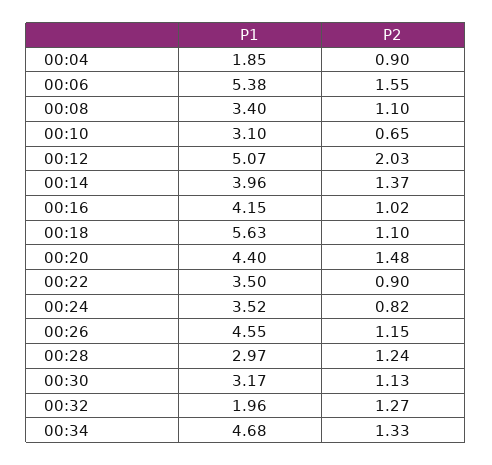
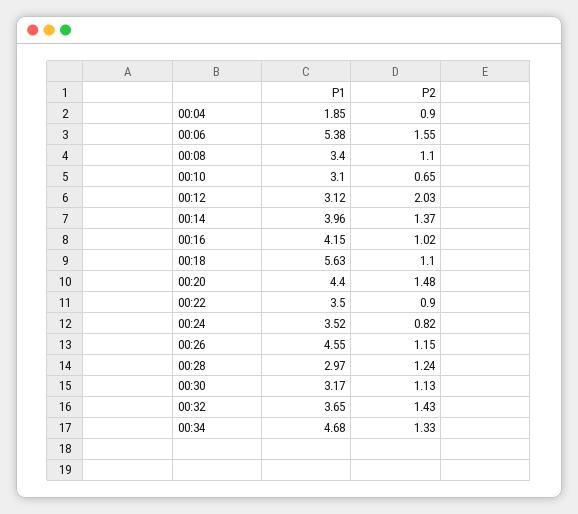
P1, 00:12: 5.07 -> 3.12
P1, 00:32: 1.96 -> 3.65
P2, 00:32: 1.27 -> 1.43

